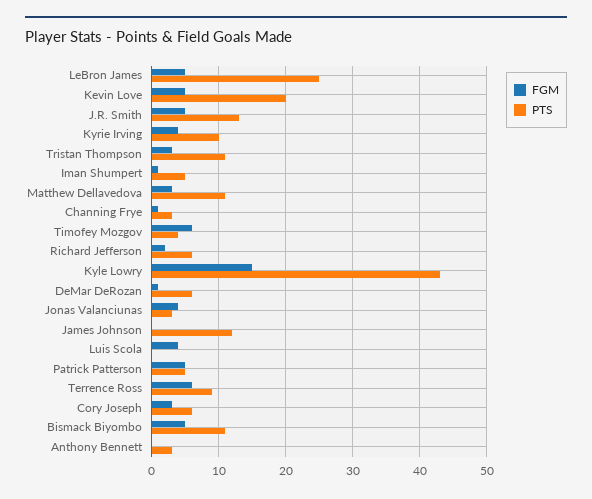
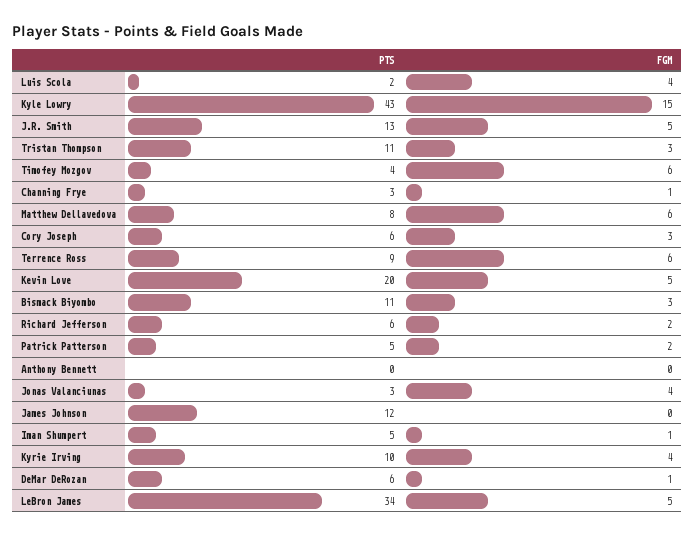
PTS, LeBron James: 25 -> 34
FGM, Matthew Dellavedova: 3 -> 6
PTS, Matthew Dellavedova: 11 -> 8
PTS, Luis Scola: 0 -> 2
FGM, Patrick Patterson: 5 -> 2
FGM, Bismack Biyombo: 5 -> 3
PTS, Anthony Bennett: 3 -> 0

